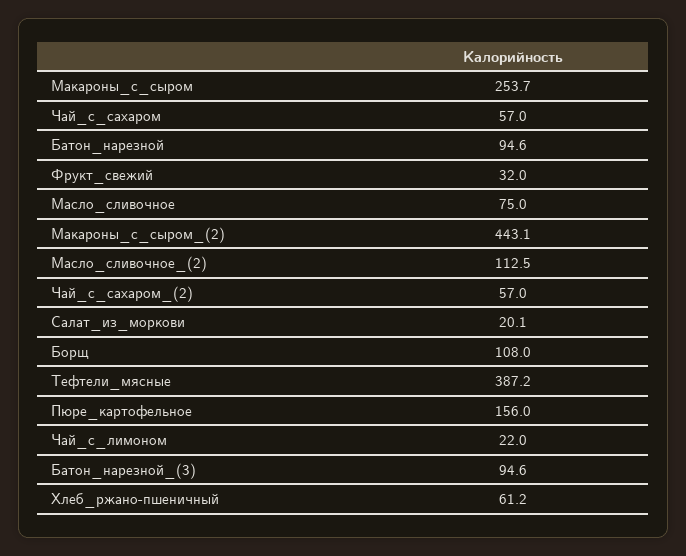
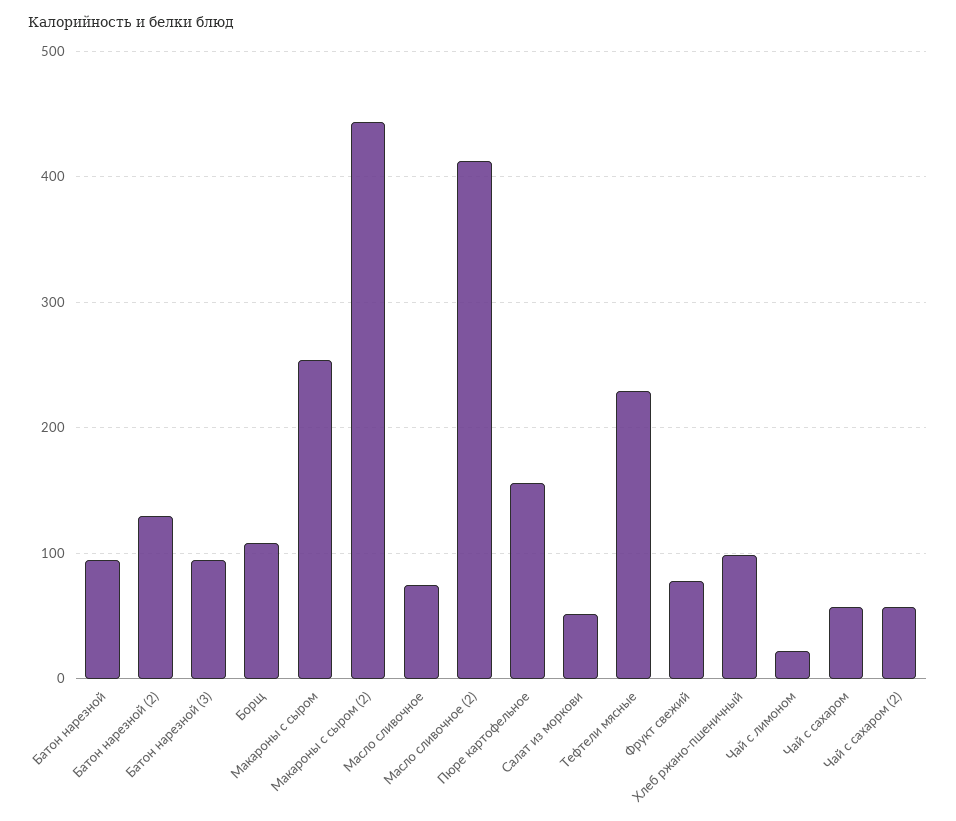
Фрукт_свежий: 32 -> 80
Масло_сливочное_(2): 112.5 -> 410
Салат_из_моркови: 20.1 -> 50
Тефтели_мясные: 387.2 -> 230
Хлеб_ржано-пшеничный: 61.2 -> 100
Батон нарезной (2): none -> 130

